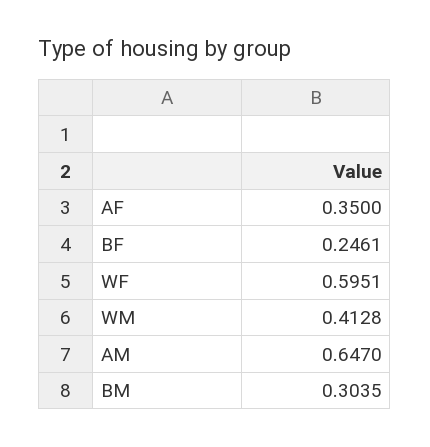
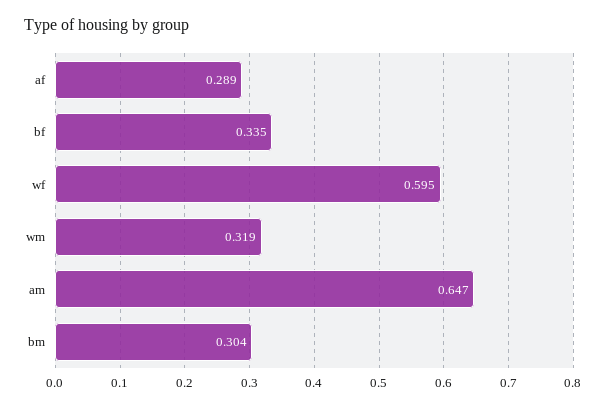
AF: 0.35 -> 0.289
BF: 0.2461 -> 0.335
WM: 0.4128 -> 0.319

